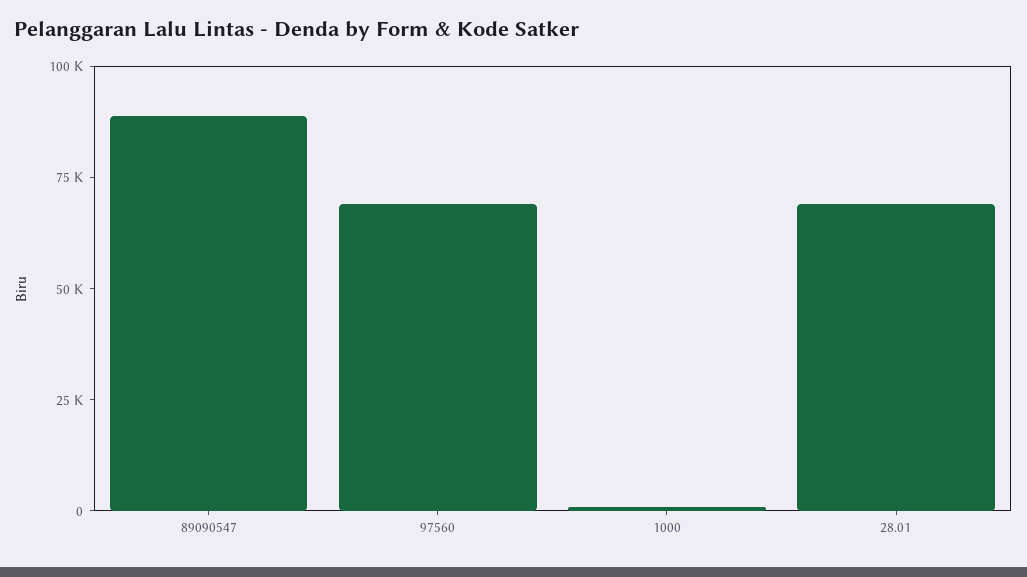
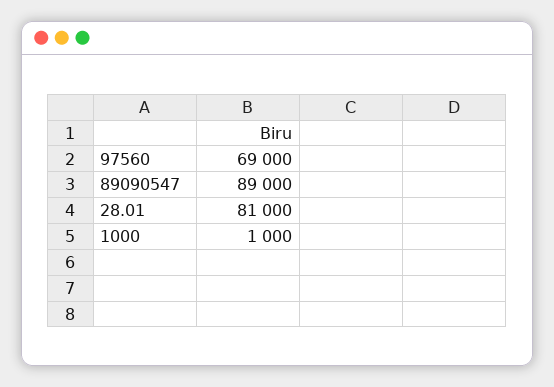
28.01: 70000 -> 81000

